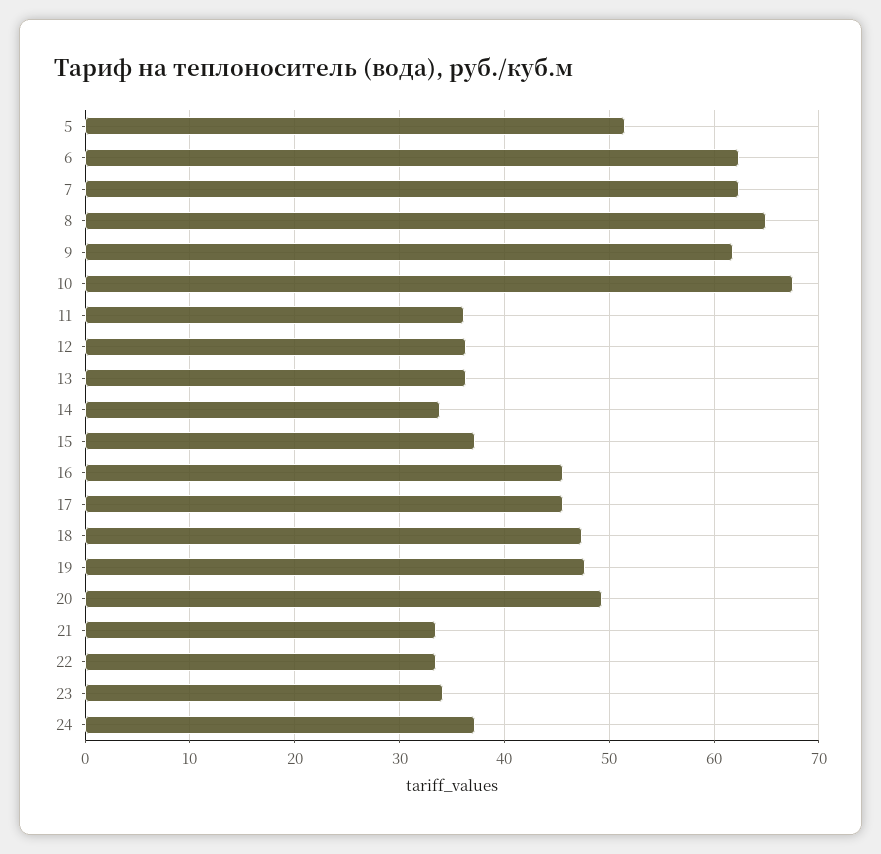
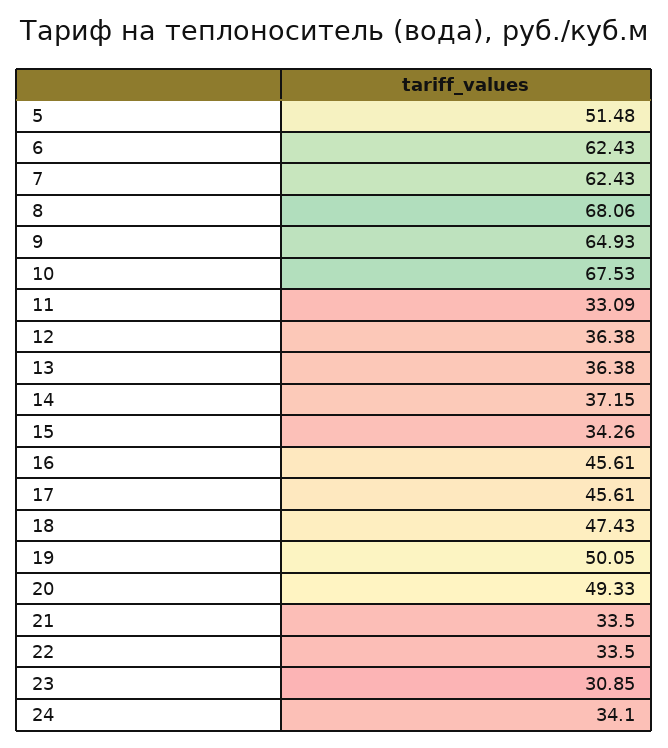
8: 65 -> 68.06
9: 62 -> 64.93
11: 36 -> 33.09
14: 34 -> 37.15
15: 37 -> 34.26
19: 48 -> 50.05
23: 34 -> 30.85
24: 37 -> 34.1

